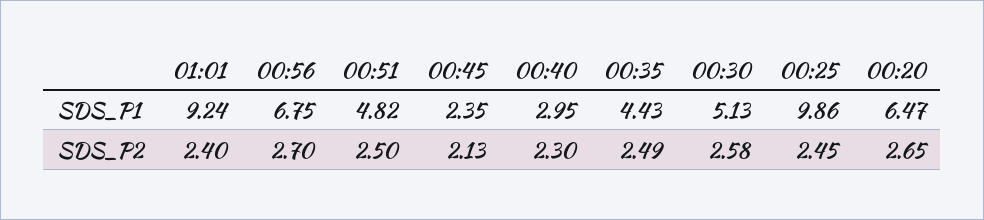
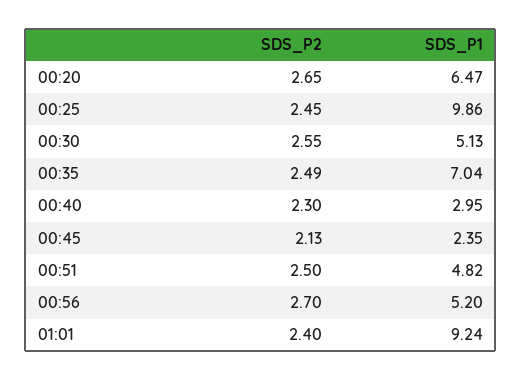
00:56, SDS_P1: 6.75 -> 5.2
00:35, SDS_P1: 4.43 -> 7.04
00:30, SDS_P2: 2.58 -> 2.55

